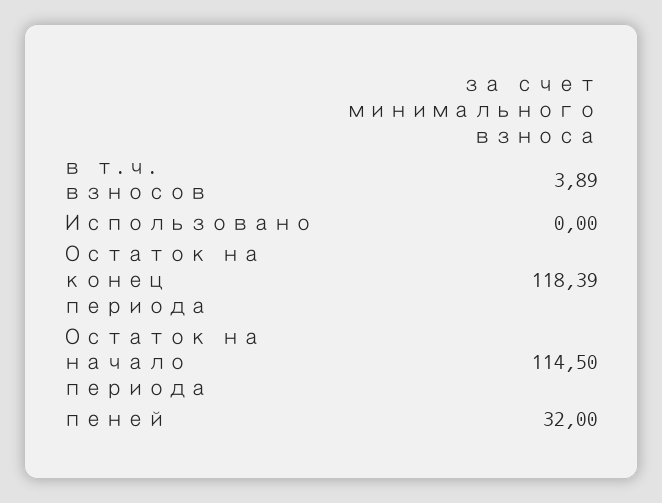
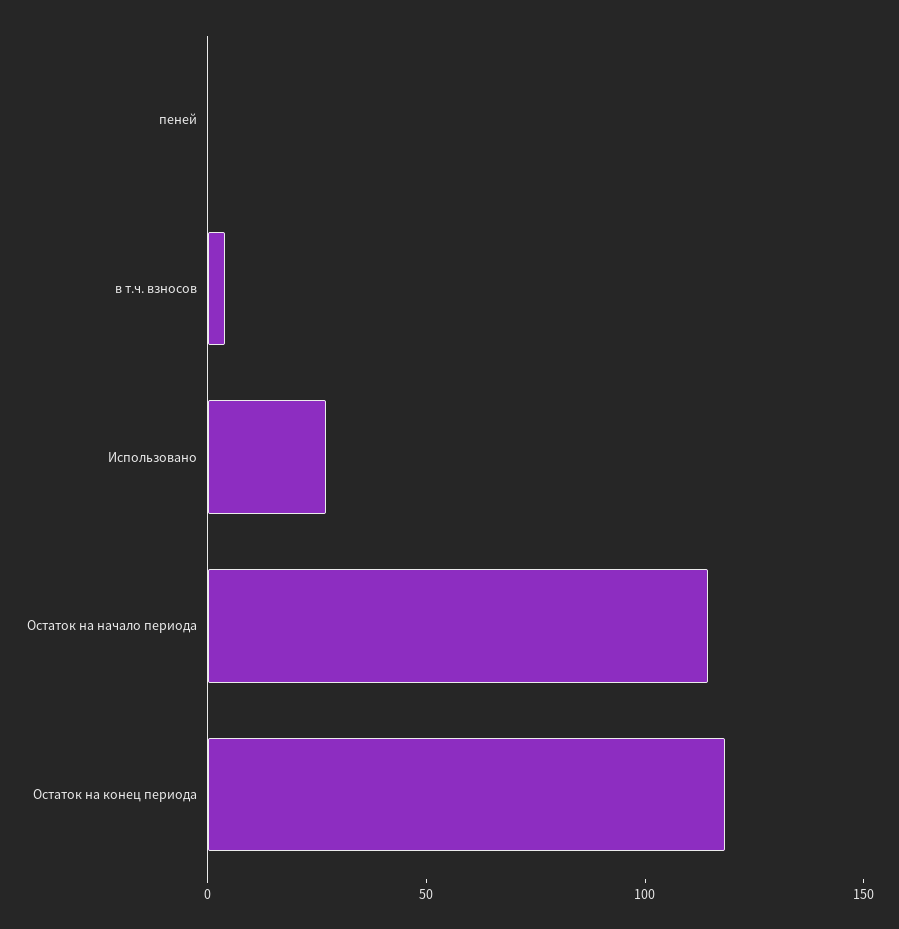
Использовано: 0 -> 30
пеней: 32 -> 0

